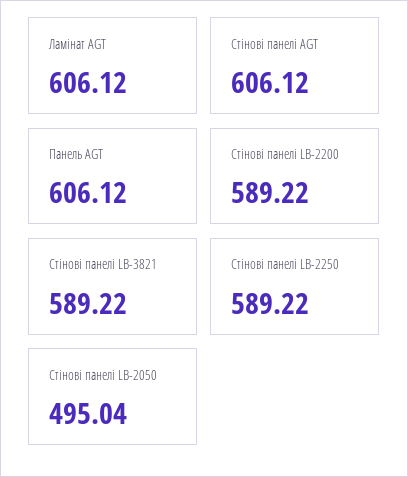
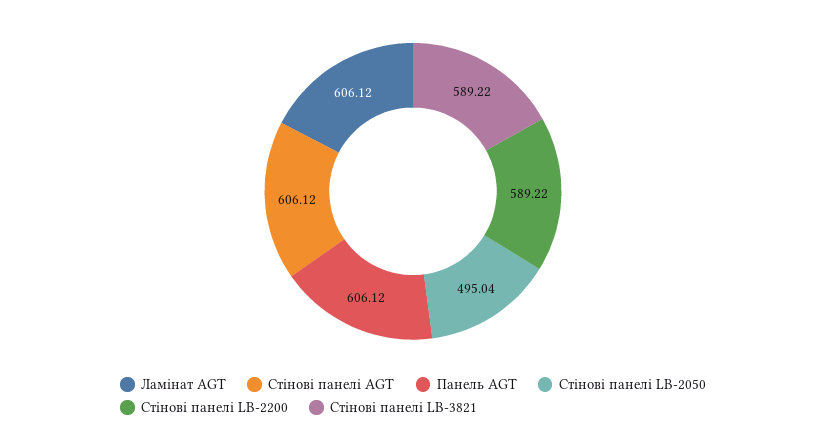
Стінові панелі LB-2250: 589.22 -> none

